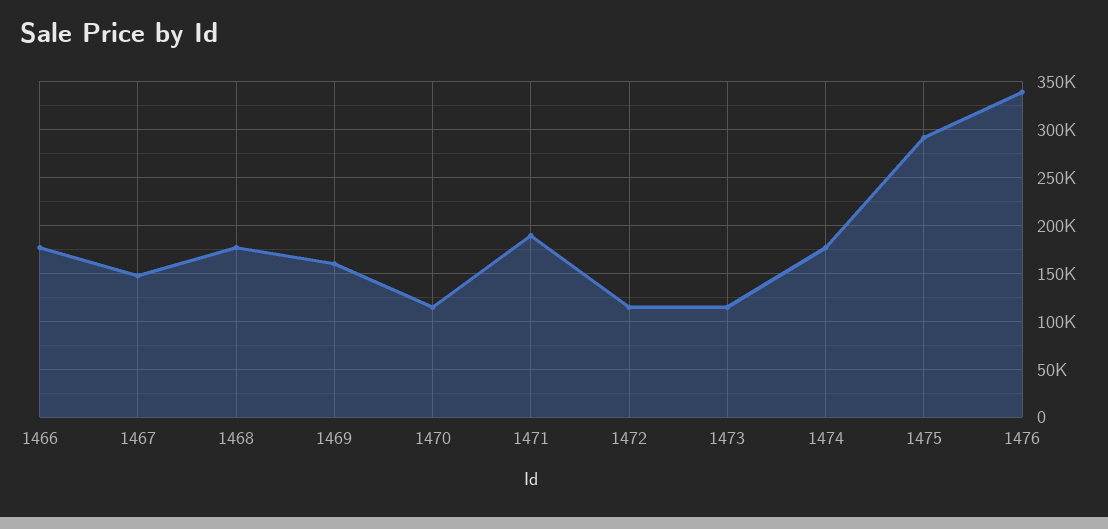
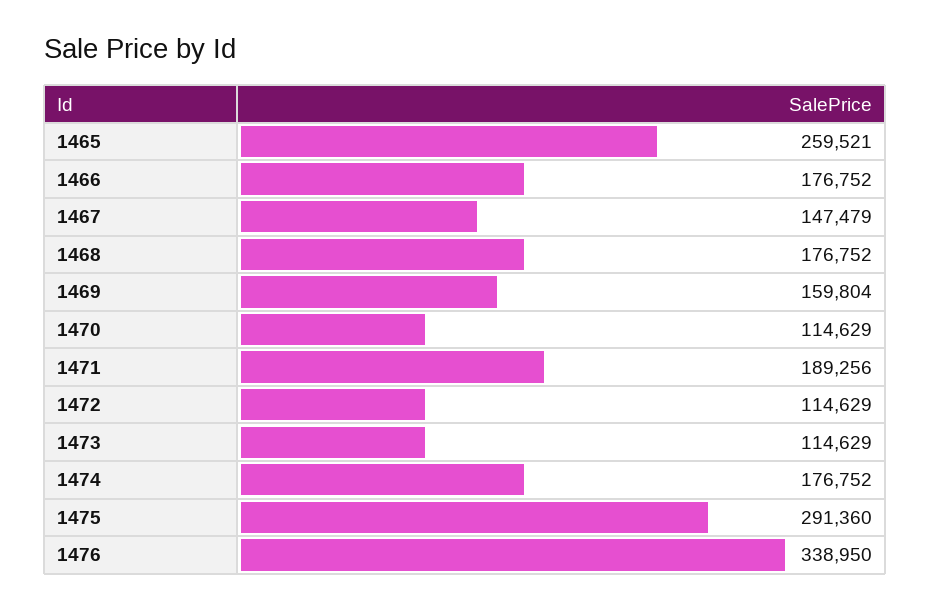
1465: none -> 259521

